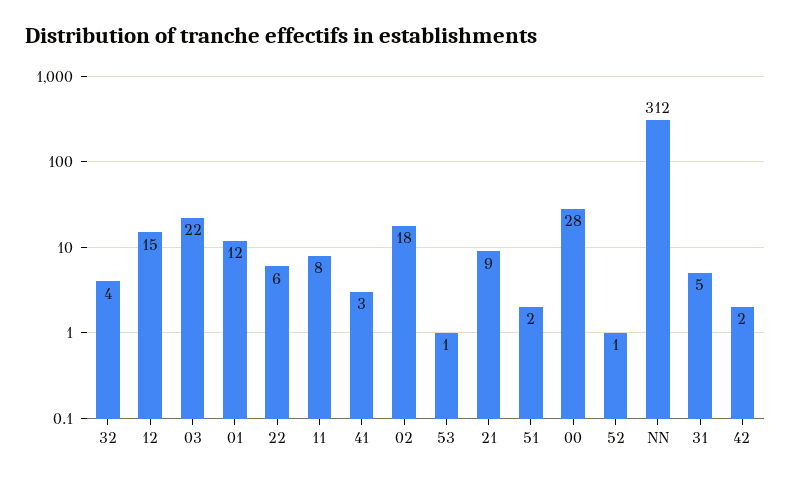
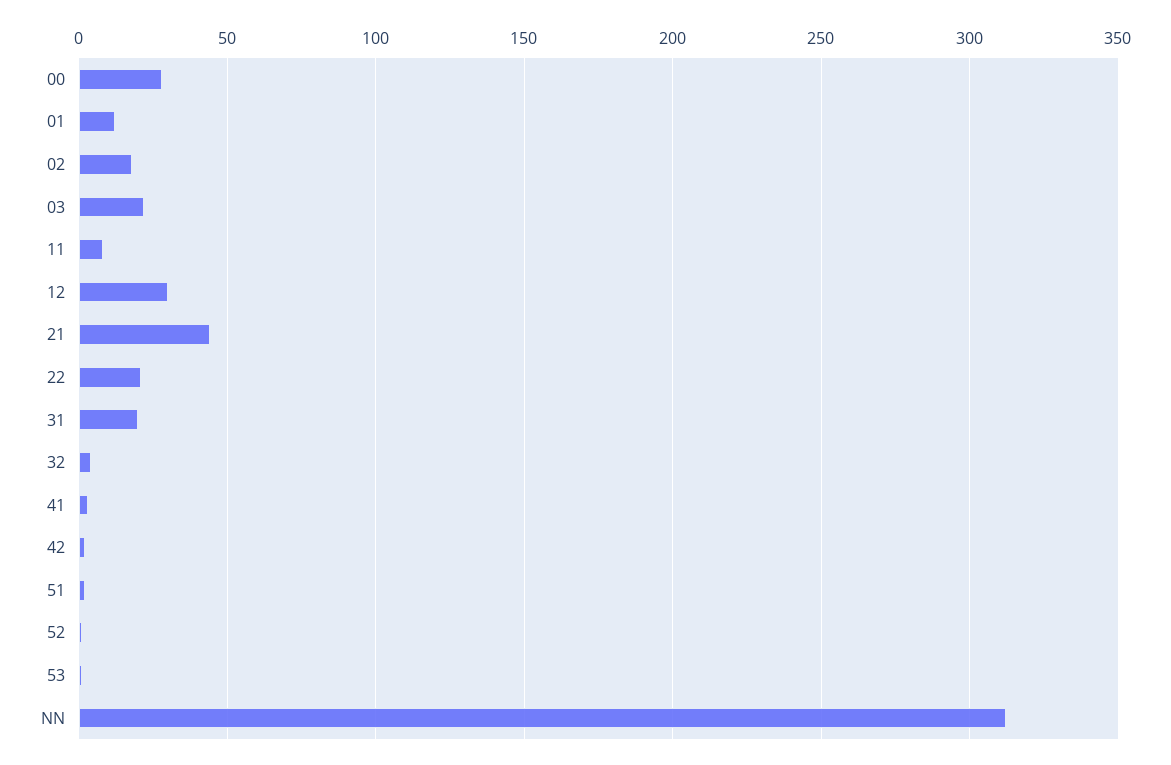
12: 15 -> 30
22: 6 -> 20
21: 9 -> 45
31: 5 -> 20

